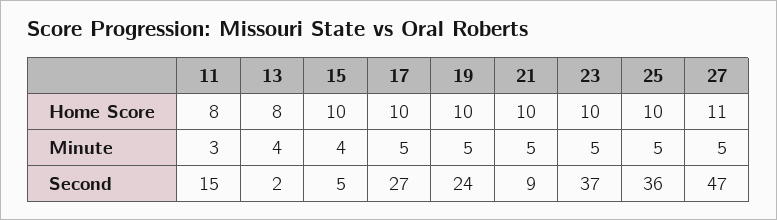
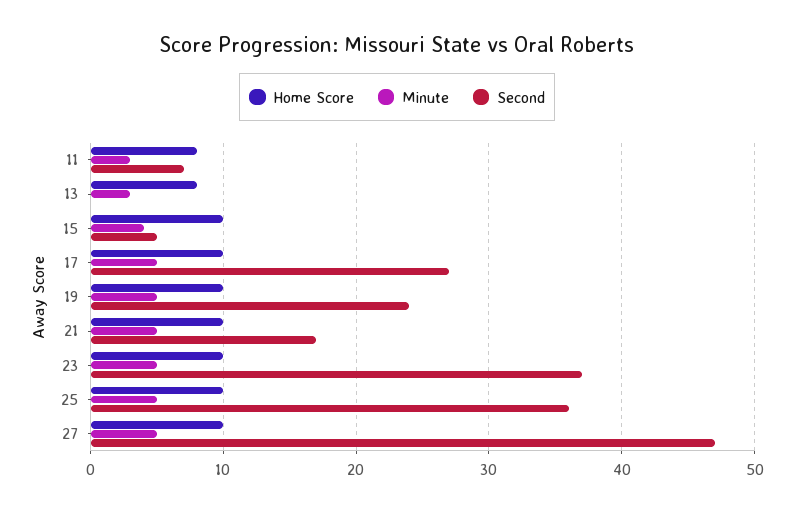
Home Score, 27: 11 -> 10
Minute, 13: 4 -> 3
Second, 11: 15 -> 7
Second, 13: 2 -> 0
Second, 21: 9 -> 17

